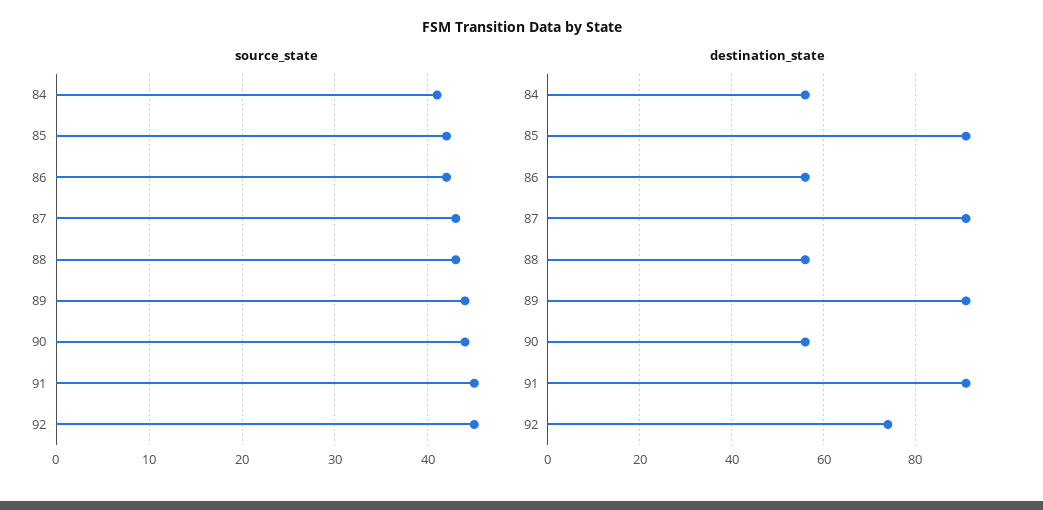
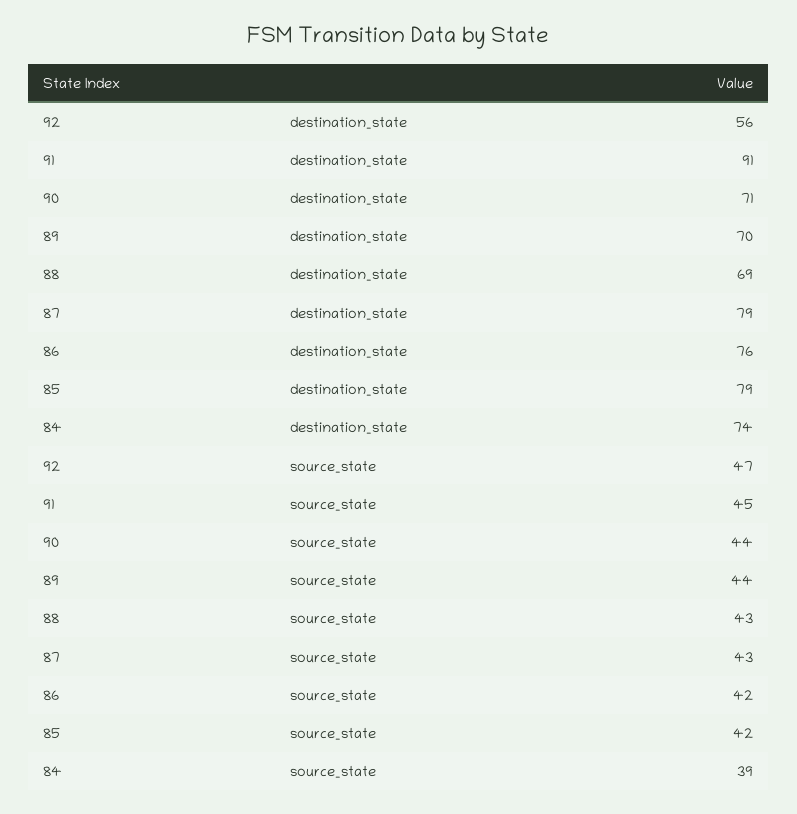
source_state, 84: 41 -> 39
source_state, 92: 45 -> 47
destination_state, 84: 55 -> 74
destination_state, 85: 90 -> 79
destination_state, 86: 55 -> 76
destination_state, 87: 90 -> 79
destination_state, 88: 55 -> 69
destination_state, 89: 90 -> 70
destination_state, 90: 55 -> 71
destination_state, 92: 75 -> 56

